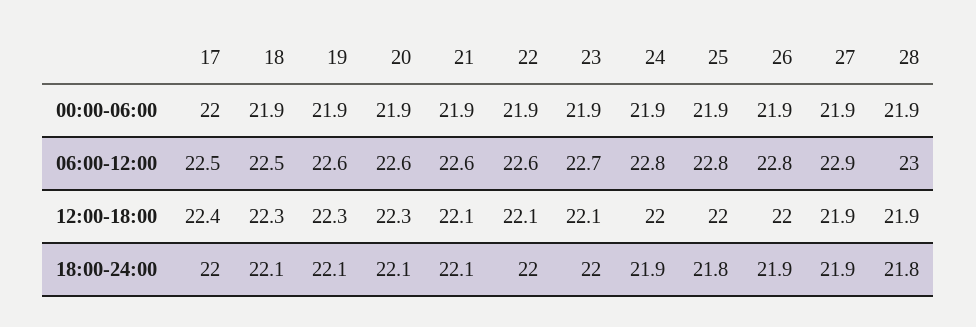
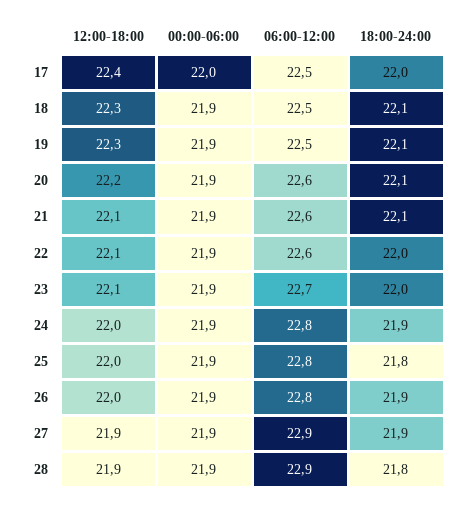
19, 06:00-12:00: 22.6 -> 22.5
28, 06:00-12:00: 23 -> 22.9
20, 12:00-18:00: 22.3 -> 22.2

